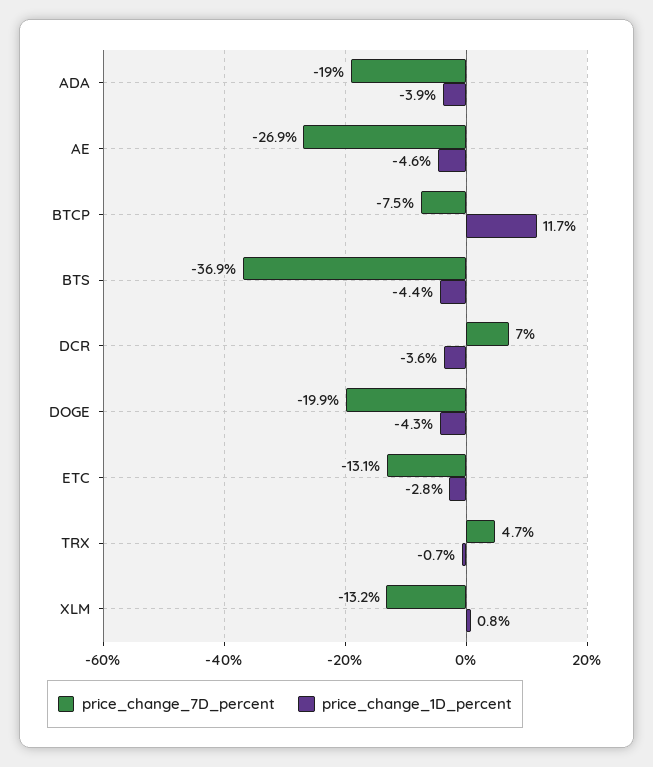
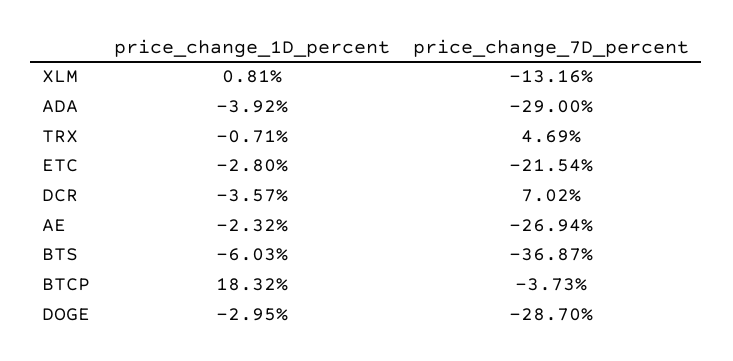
price_change_7D_percent, ADA: -19 -> -29
price_change_1D_percent, AE: -4.6 -> -2.32
price_change_7D_percent, BTCP: -7.5 -> -3.73
price_change_1D_percent, BTCP: 11.7 -> 18.32
price_change_1D_percent, BTS: -4.4 -> -6.03
price_change_7D_percent, DOGE: -19.9 -> -28.7
price_change_1D_percent, DOGE: -4.3 -> -2.95
price_change_7D_percent, ETC: -13.1 -> -21.54

